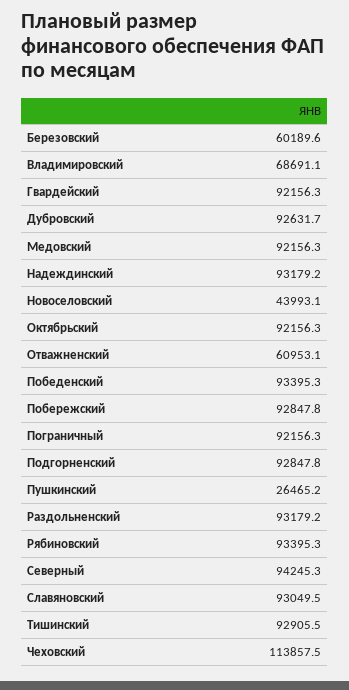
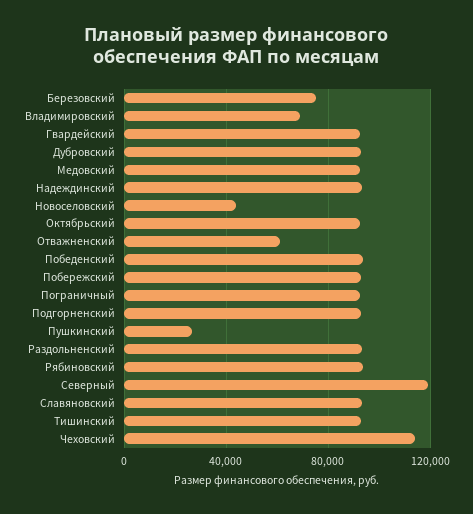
Березовский: 60189.6 -> 75000
Северный: 94245.3 -> 120000

